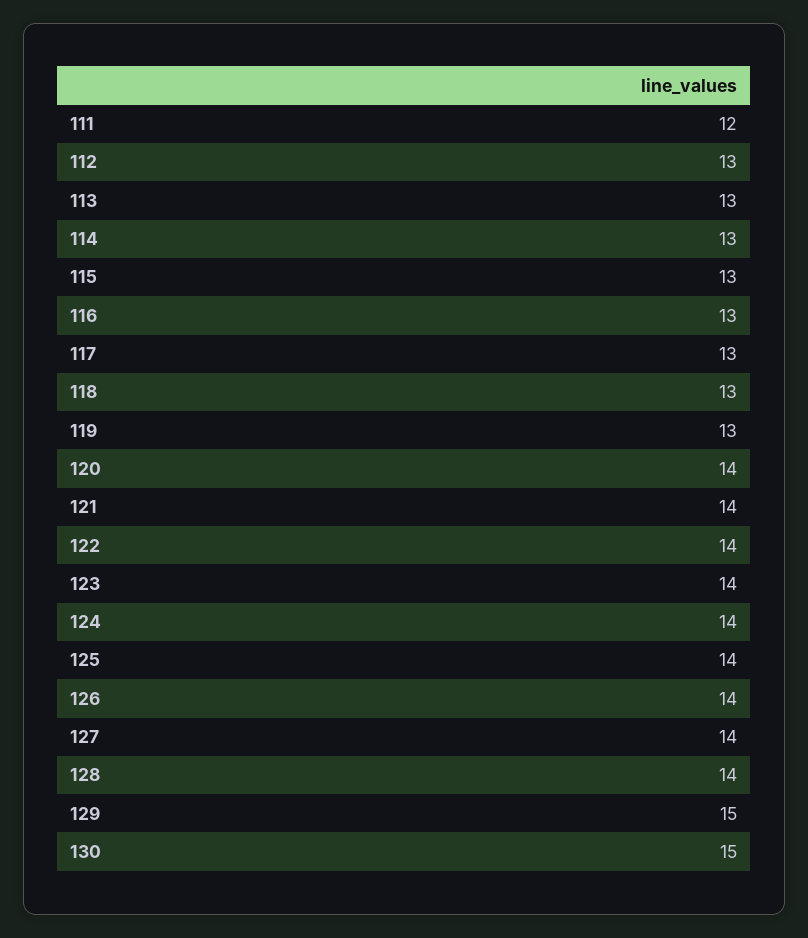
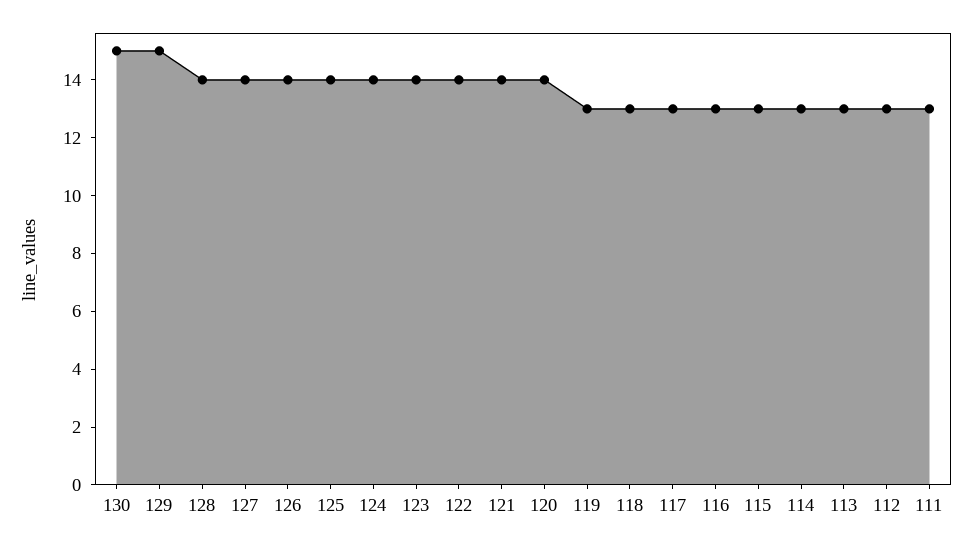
111: 12 -> 13

